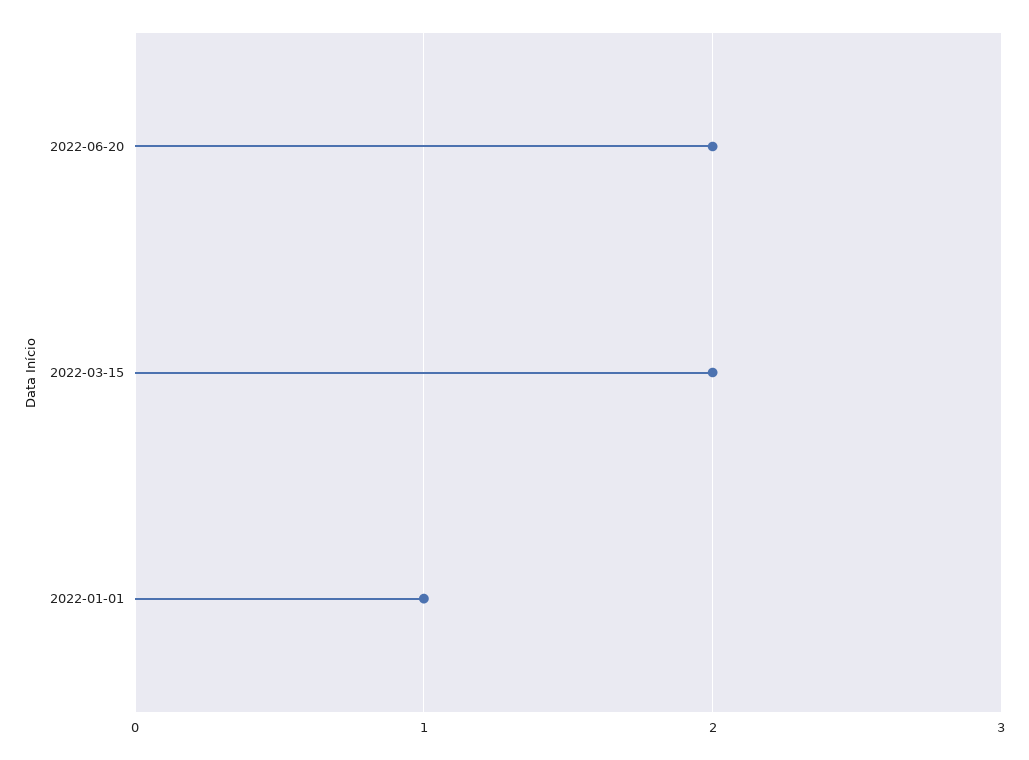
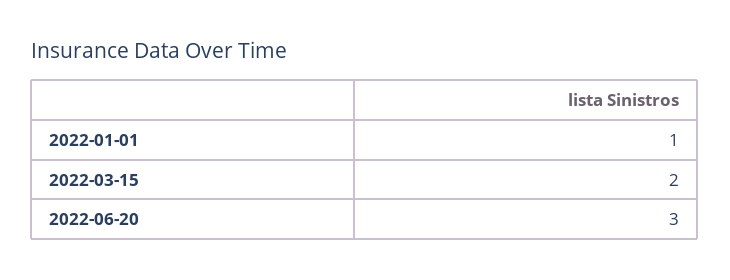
2022-06-20: 2 -> 3

